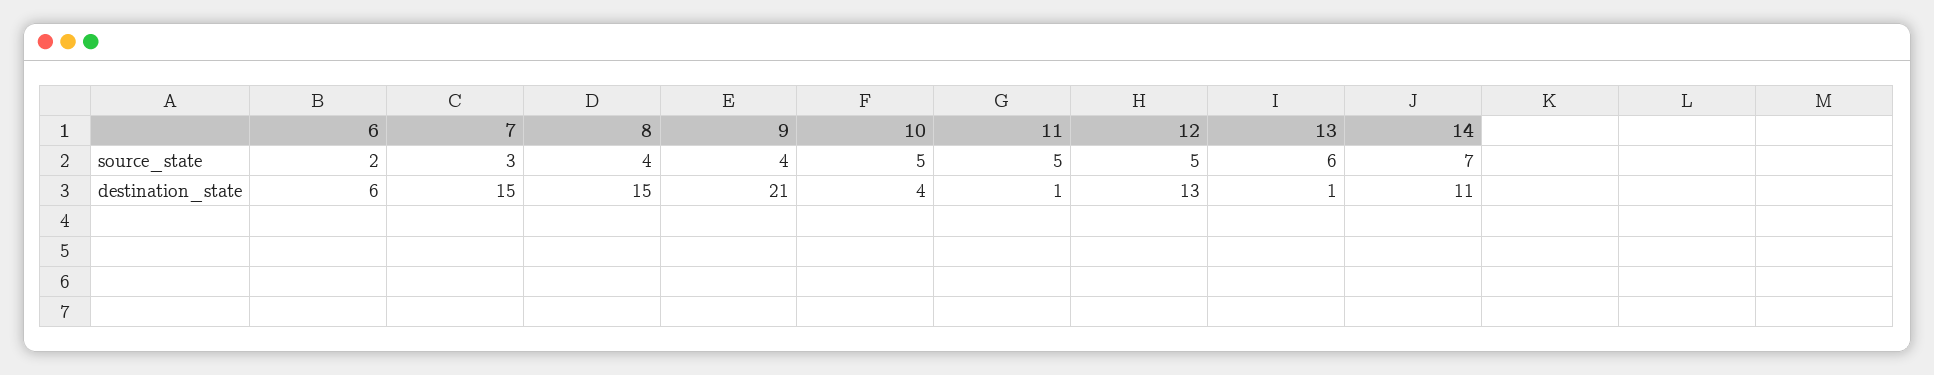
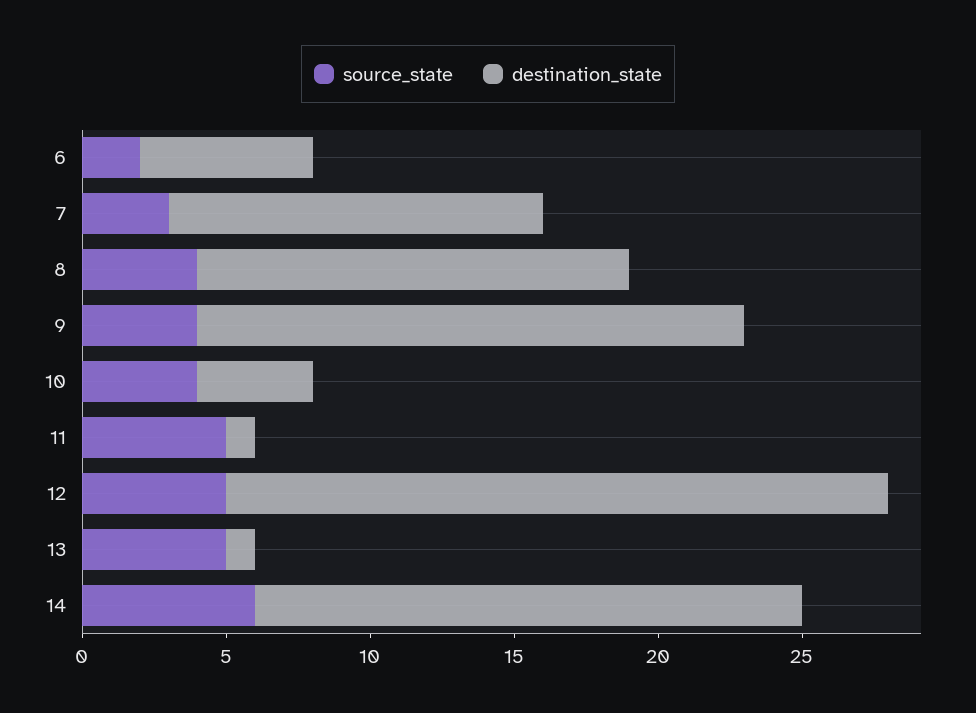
source_state, 10: 5 -> 4
source_state, 13: 6 -> 5
source_state, 14: 7 -> 6
destination_state, 7: 15 -> 13
destination_state, 9: 21 -> 19
destination_state, 12: 13 -> 23
destination_state, 14: 11 -> 19

